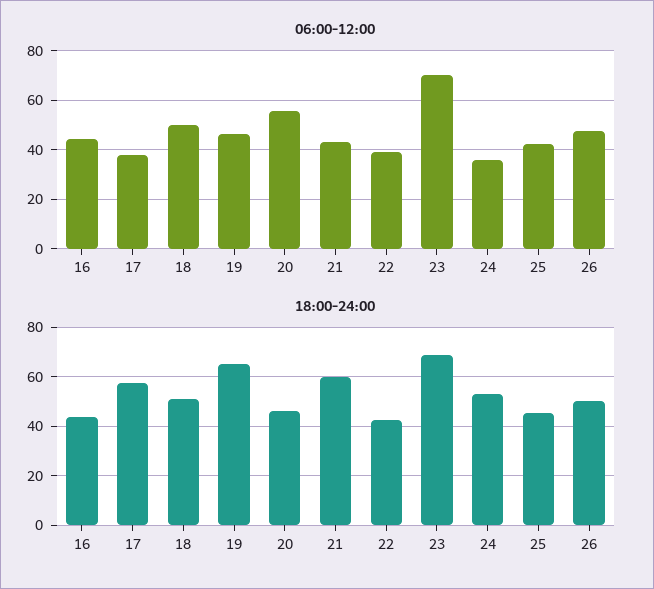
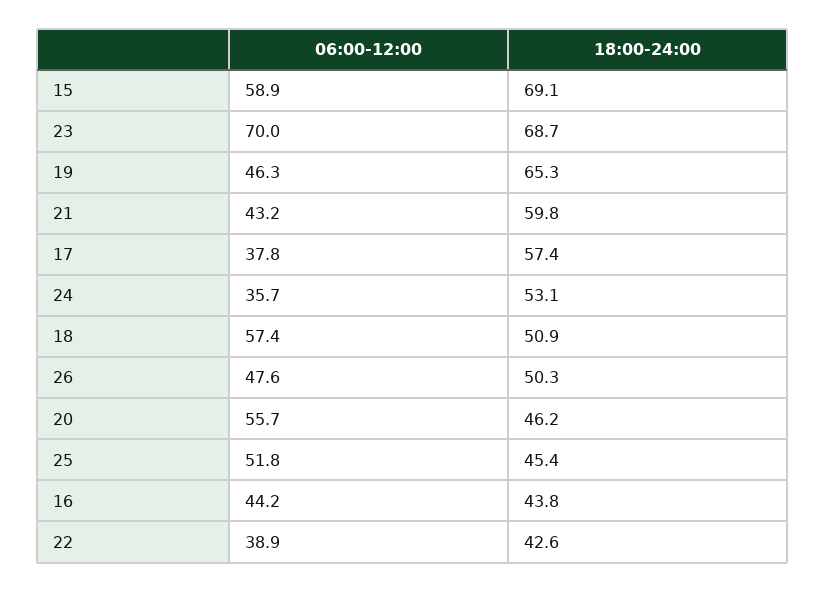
06:00-12:00, 18: 50 -> 57.4
06:00-12:00, 25: 42.5 -> 51.8
06:00-12:00, 15: none -> 58.9
18:00-24:00, 15: none -> 69.1

